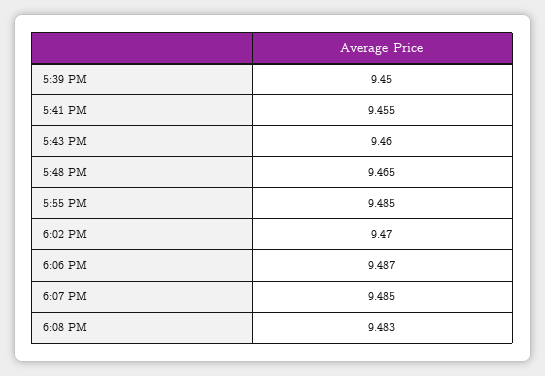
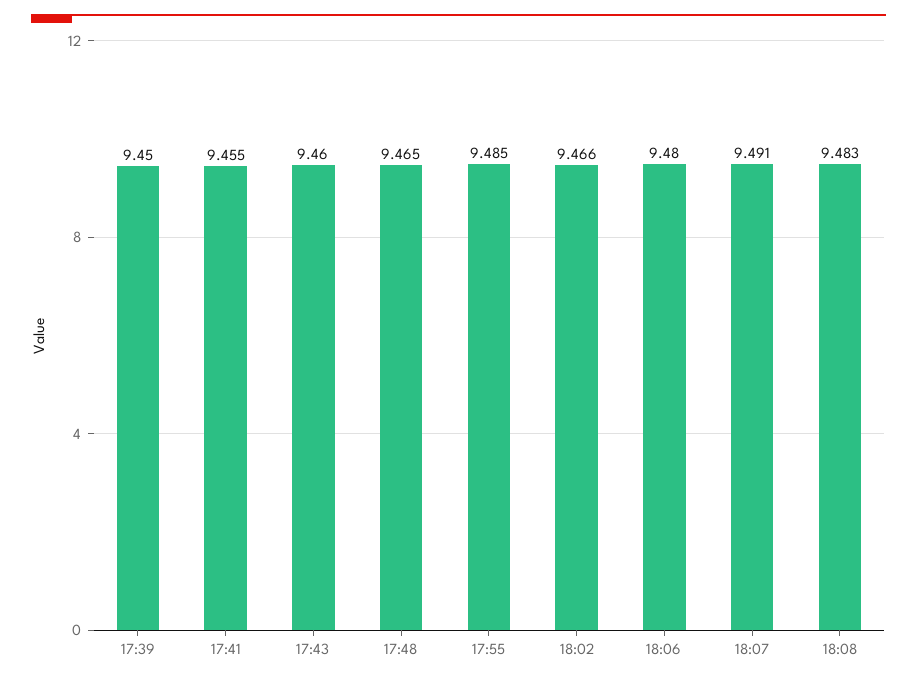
6:02 PM: 9.47 -> 9.466
6:06 PM: 9.487 -> 9.48
6:07 PM: 9.485 -> 9.491

